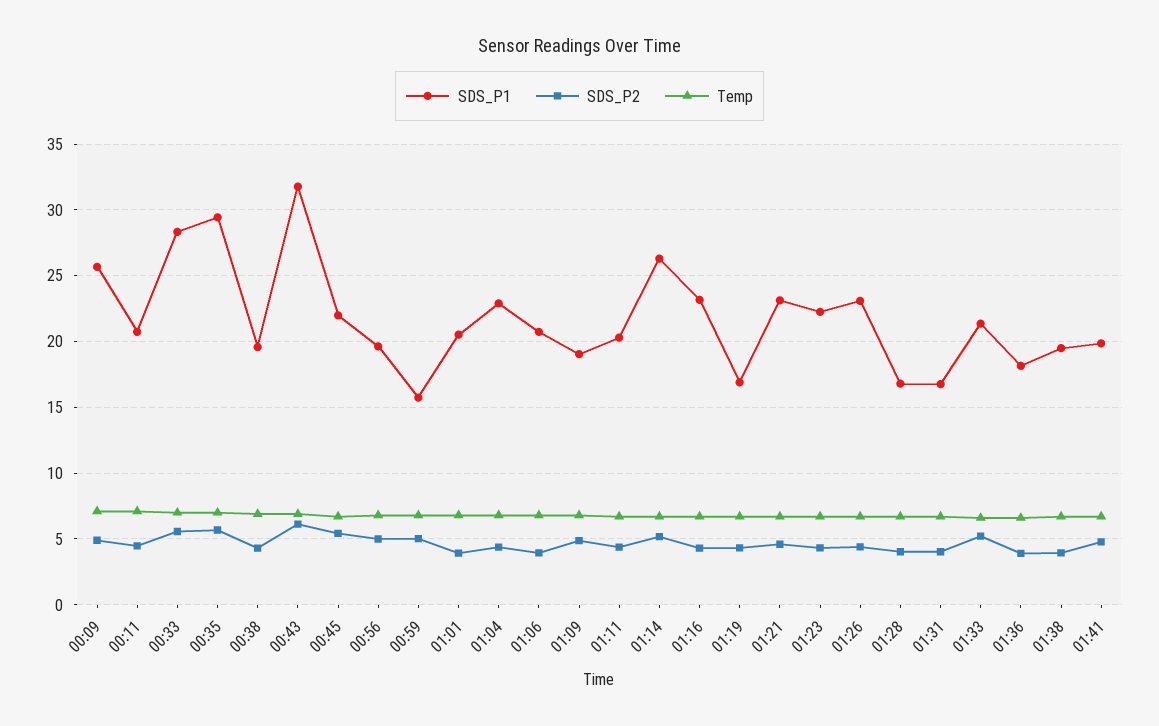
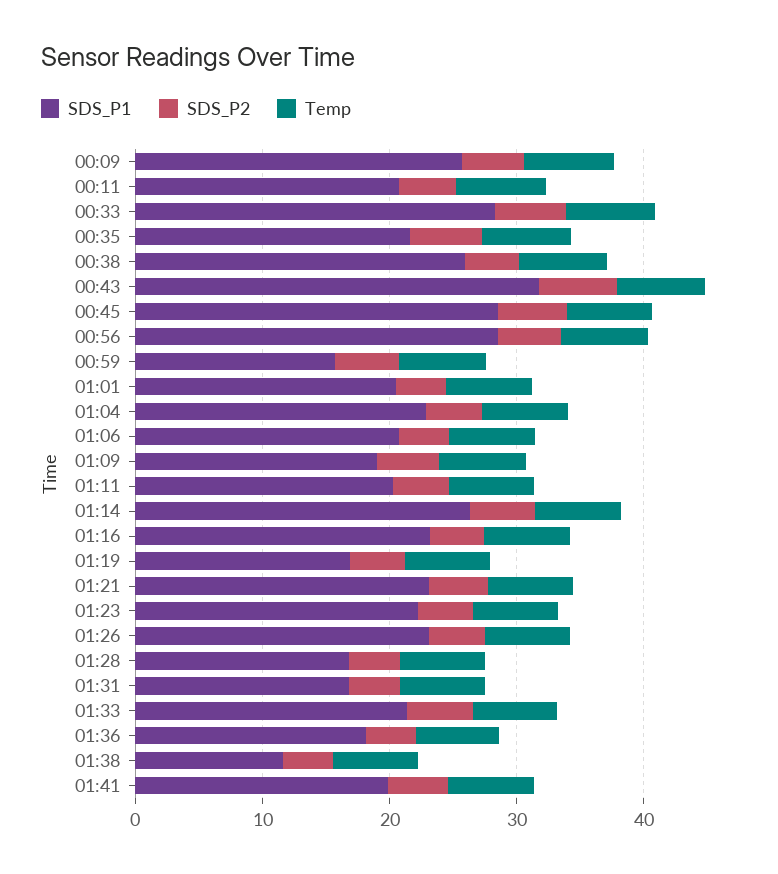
SDS_P1, 00:35: 29.5 -> 22
SDS_P1, 00:38: 19.5 -> 26
SDS_P1, 00:45: 22 -> 28
SDS_P1, 00:56: 19.5 -> 28
SDS_P1, 01:38: 19.5 -> 12

